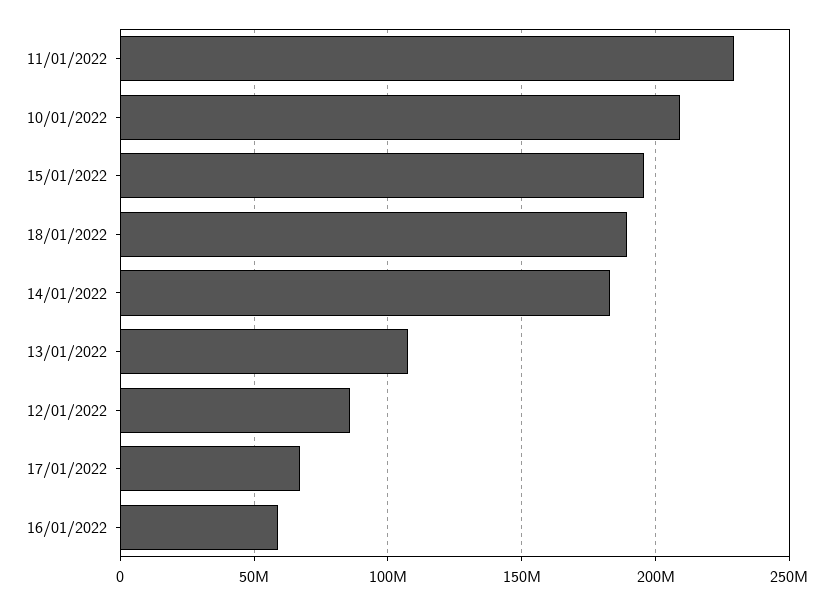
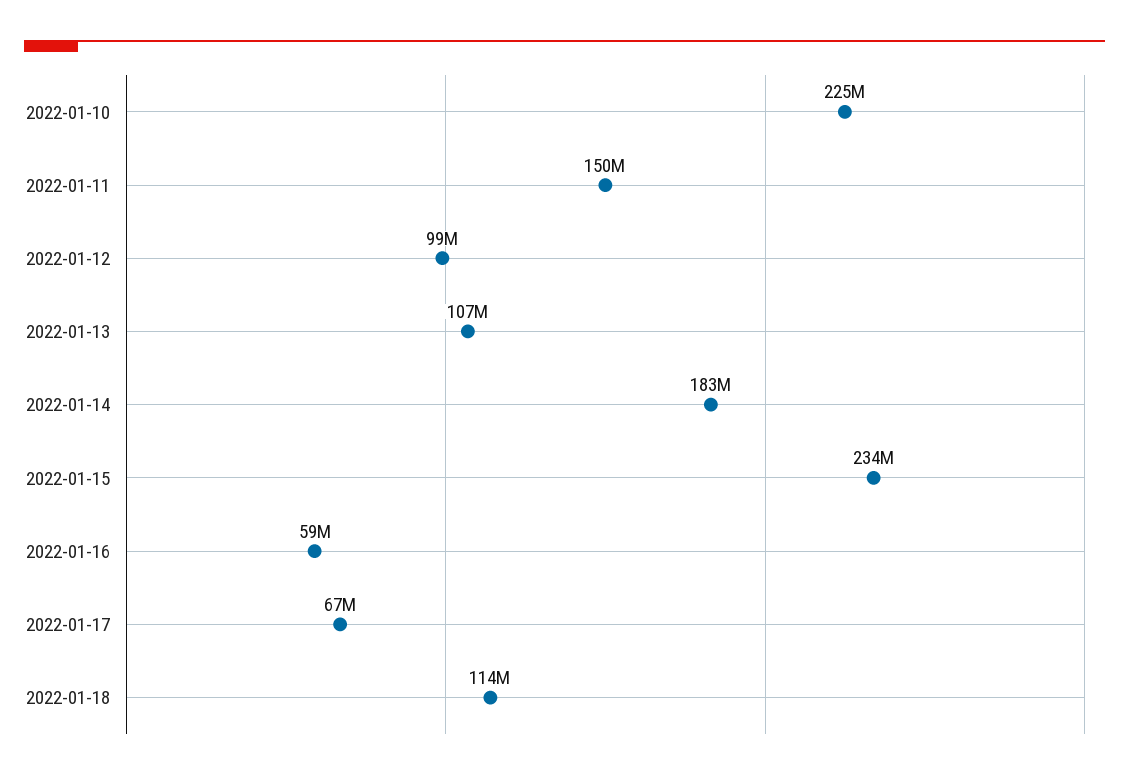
11/01/2022: 230000000 -> 150000000
10/01/2022: 210000000 -> 225000000
15/01/2022: 195000000 -> 234000000
18/01/2022: 190000000 -> 114000000
12/01/2022: 85000000 -> 99000000

